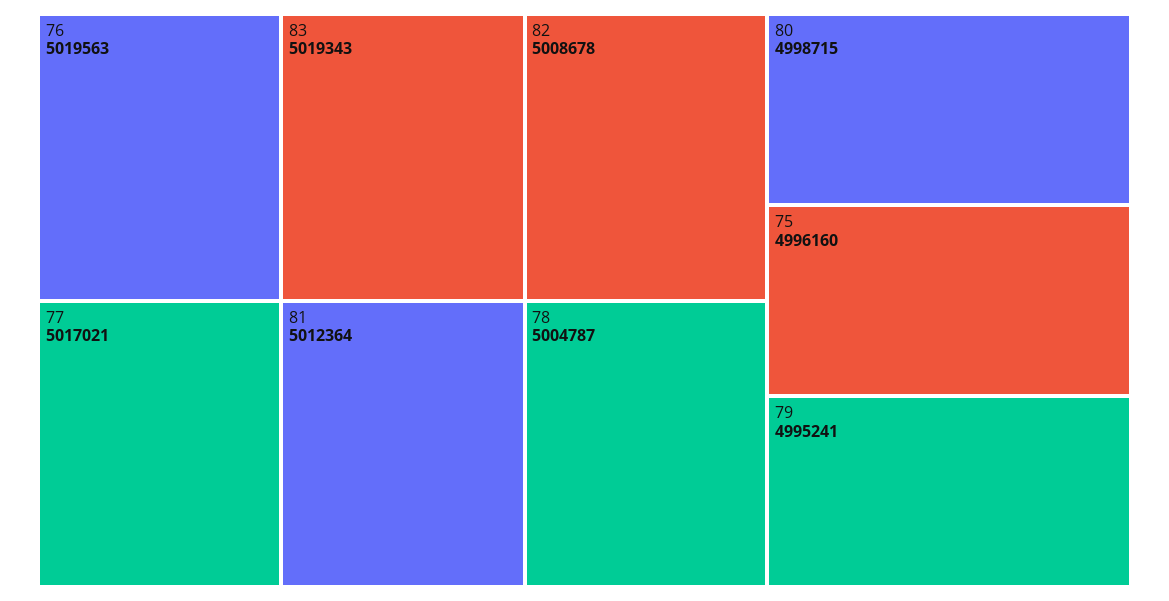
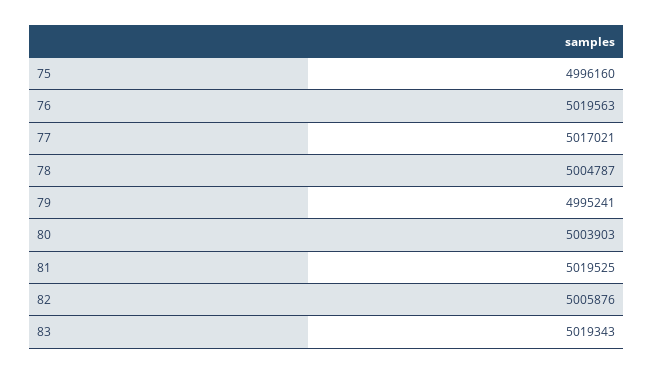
81: 5012364 -> 5019525
82: 5008678 -> 5005876
80: 4998715 -> 5003903

